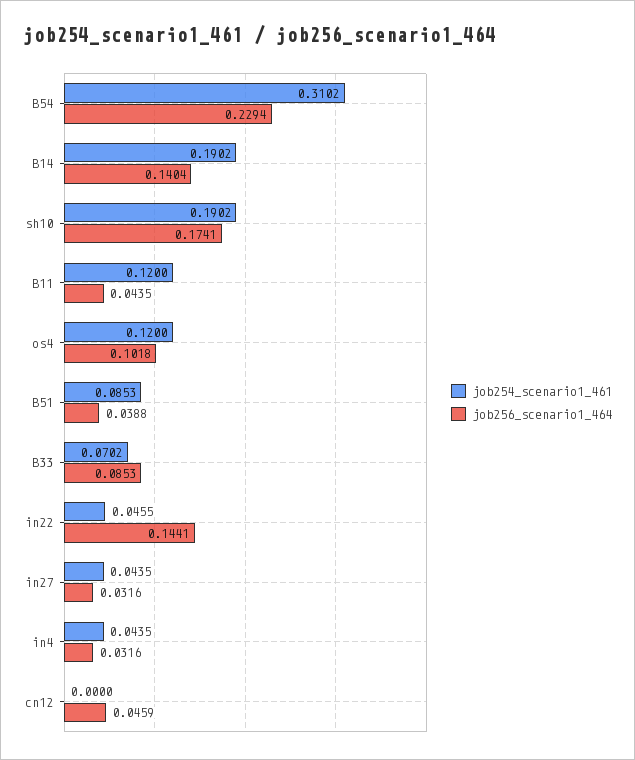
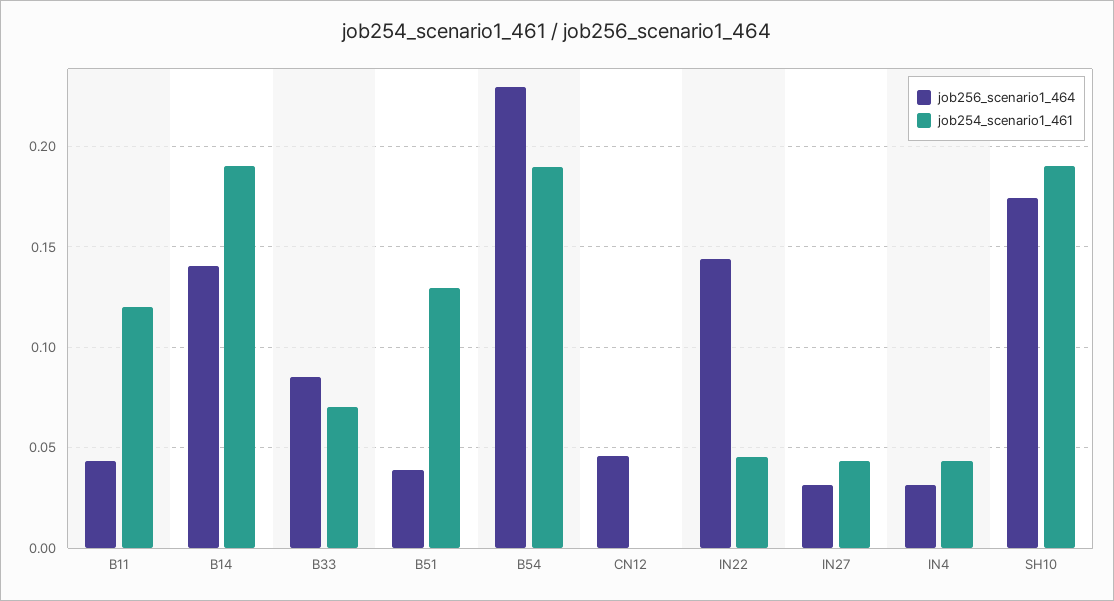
job254_scenario1_461, B54: 0.3102 -> 0.19
job254_scenario1_461, os4: 0.12 -> none
job256_scenario1_464, os4: 0.1018 -> none
job254_scenario1_461, B51: 0.0853 -> 0.13

